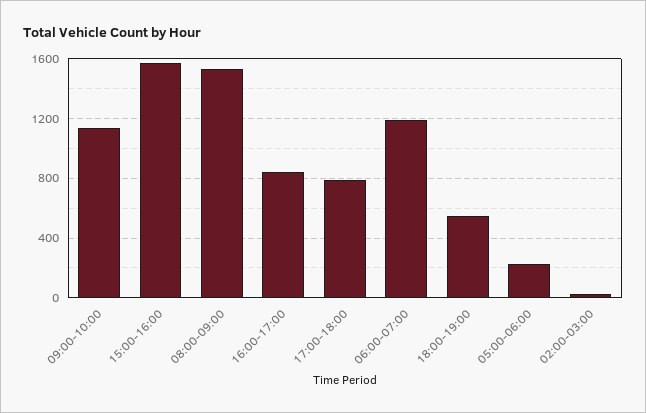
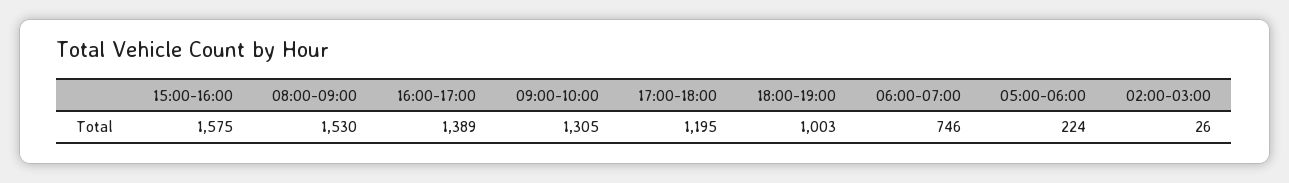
09:00-10:00: 1150 -> 1305
16:00-17:00: 850 -> 1389
17:00-18:00: 800 -> 1195
06:00-07:00: 1200 -> 746
18:00-19:00: 550 -> 1003

